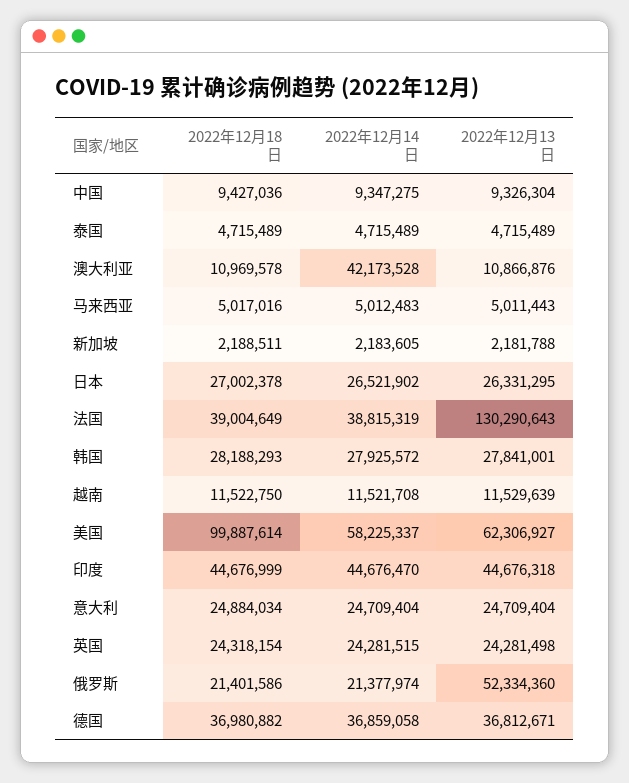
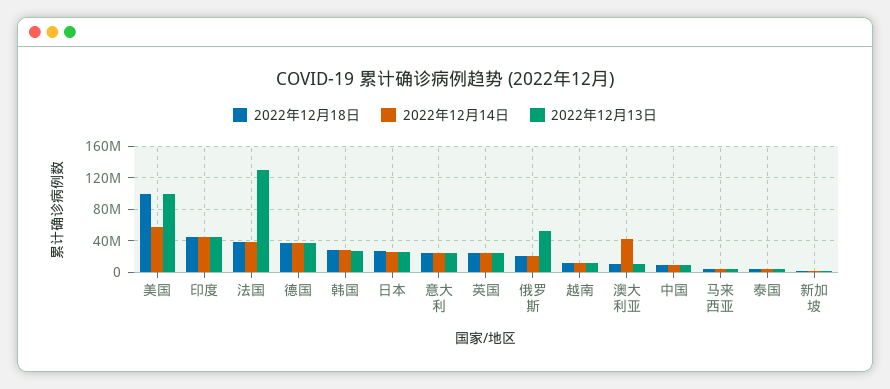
2022年12月13日, 美国: 62306927 -> 100000000

